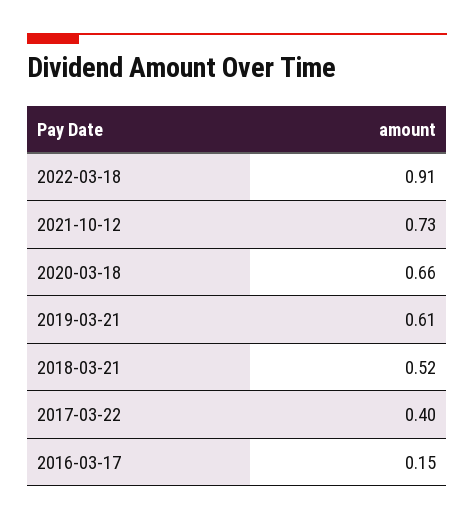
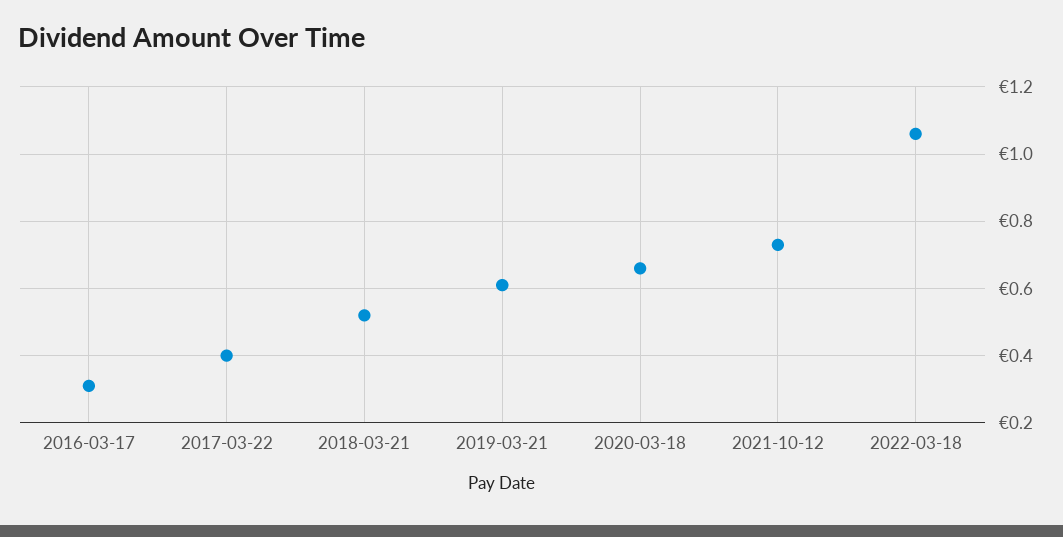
2022-03-18: 0.91 -> 1.05
2016-03-17: 0.15 -> 0.3

